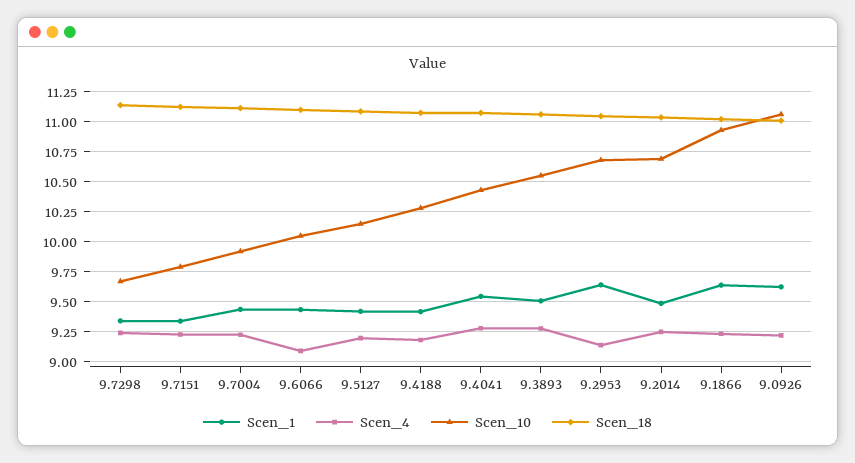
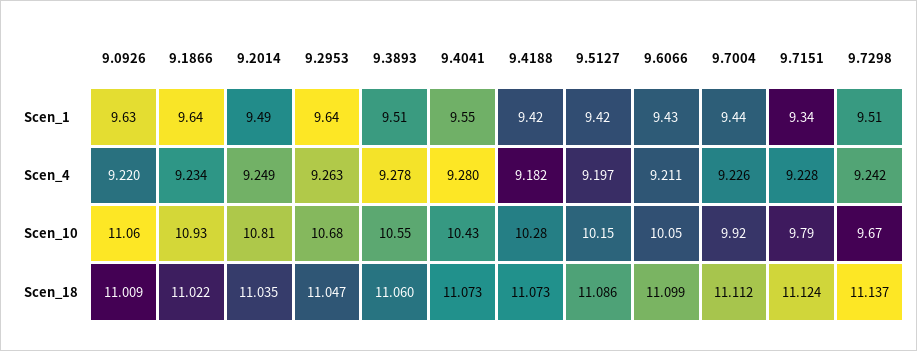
Scen_1, 9.7298: 9.35 -> 9.51
Scen_4, 9.6066: 9.1 -> 9.211
Scen_4, 9.2953: 9.15 -> 9.263
Scen_10, 9.2014: 10.7 -> 10.81

